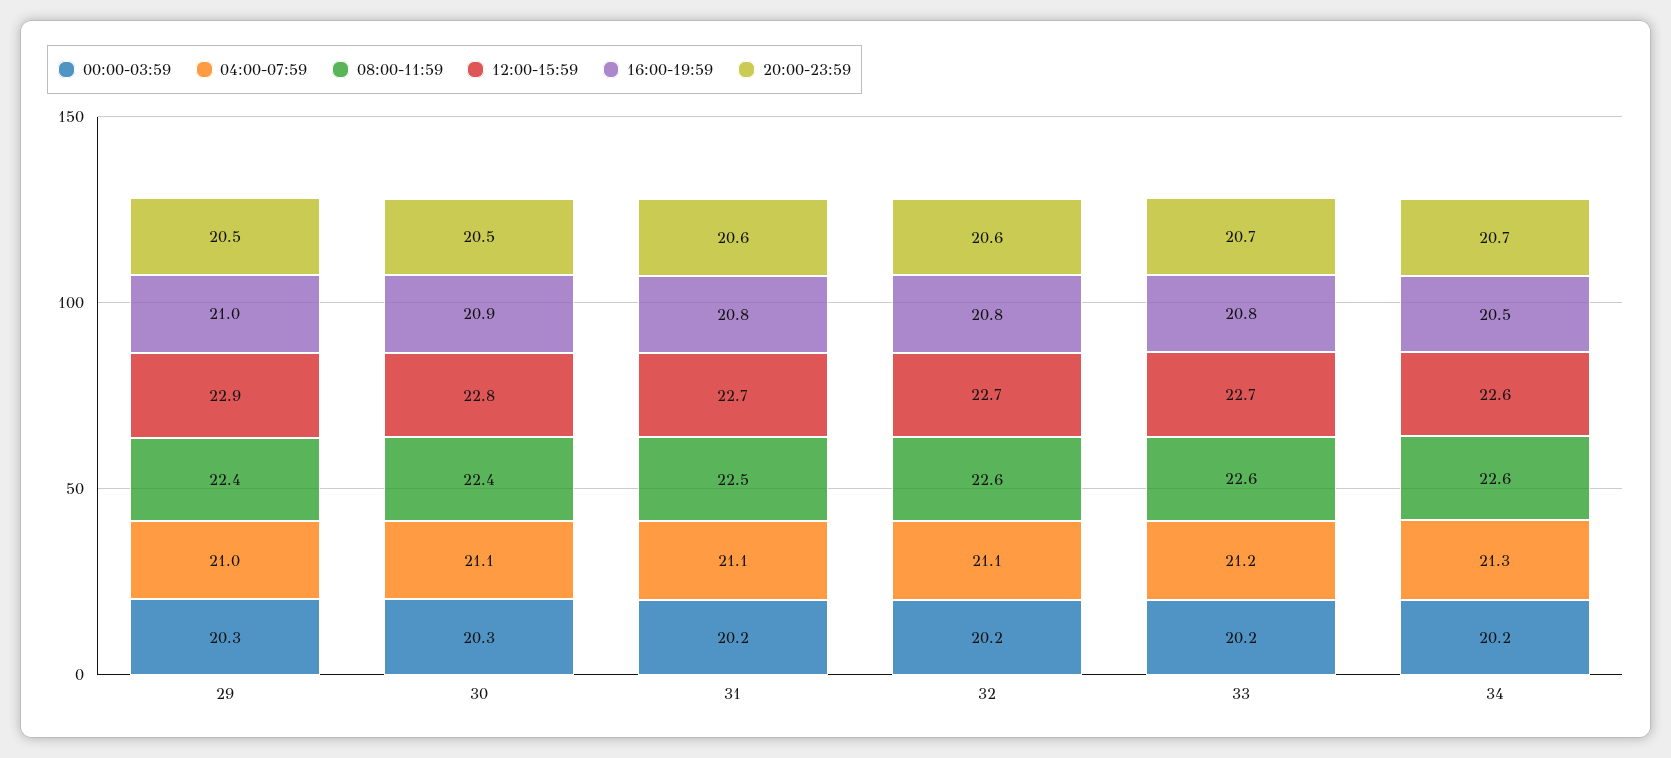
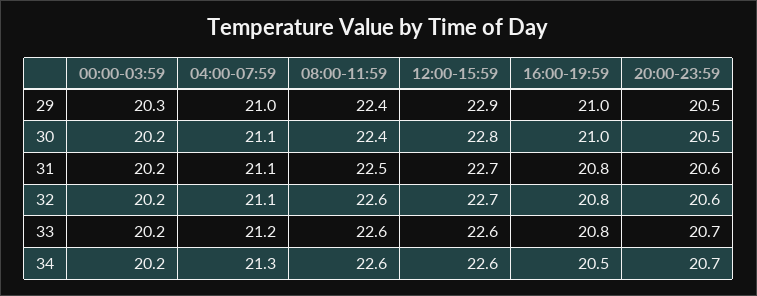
00:00-03:59, 30: 20.3 -> 20.2
16:00-19:59, 30: 20.9 -> 21
12:00-15:59, 33: 22.7 -> 22.6

